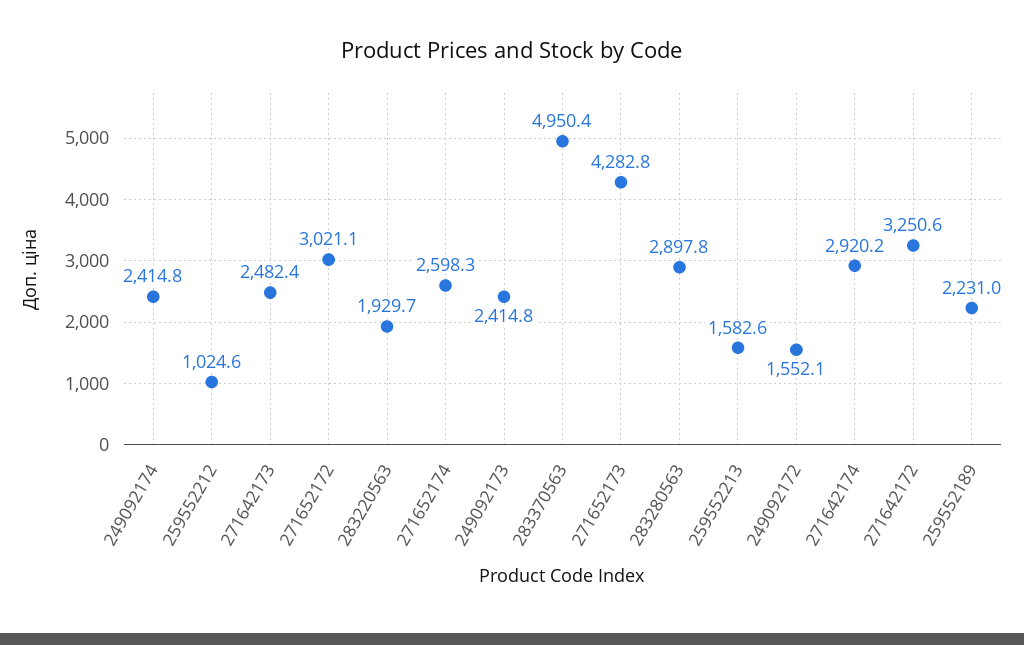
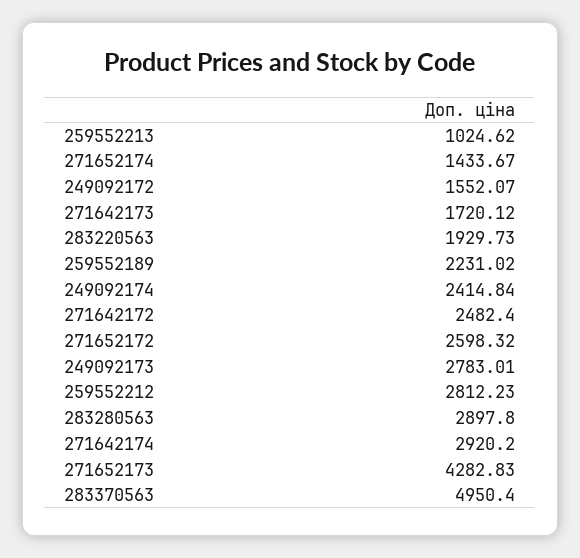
259552212: 1024.6 -> 2812.23
271642173: 2482.4 -> 1720.12
271652172: 3021.1 -> 2598.32
271652174: 2598.3 -> 1433.67
249092173: 2414.8 -> 2783.01
259552213: 1582.6 -> 1024.62
271642172: 3250.6 -> 2482.4

